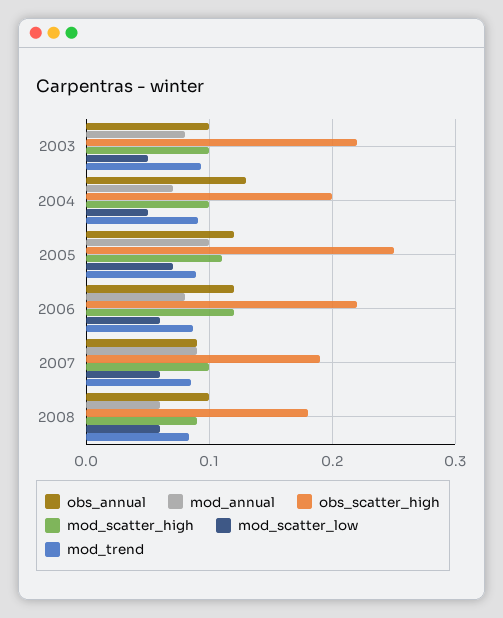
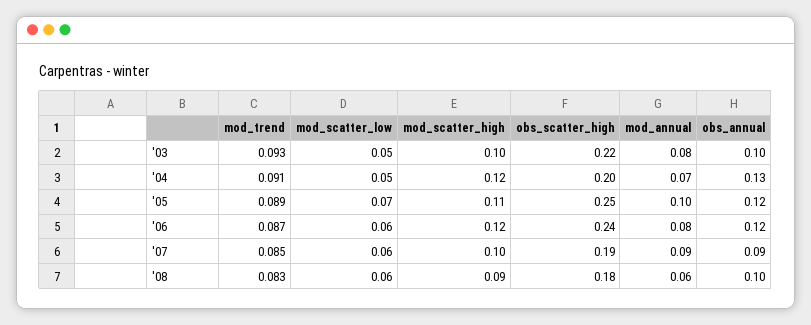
mod_scatter_high, 2004: 0.1 -> 0.12
obs_scatter_high, 2006: 0.22 -> 0.24

